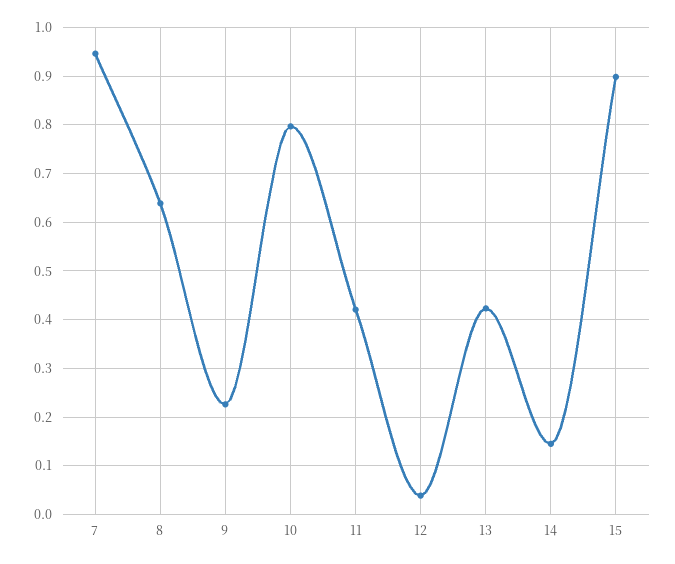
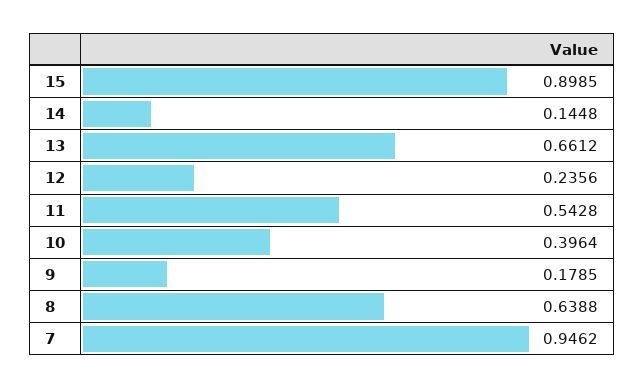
9: 0.22 -> 0.1785
10: 0.8 -> 0.3964
11: 0.42 -> 0.5428
12: 0.04 -> 0.2356
13: 0.42 -> 0.6612

